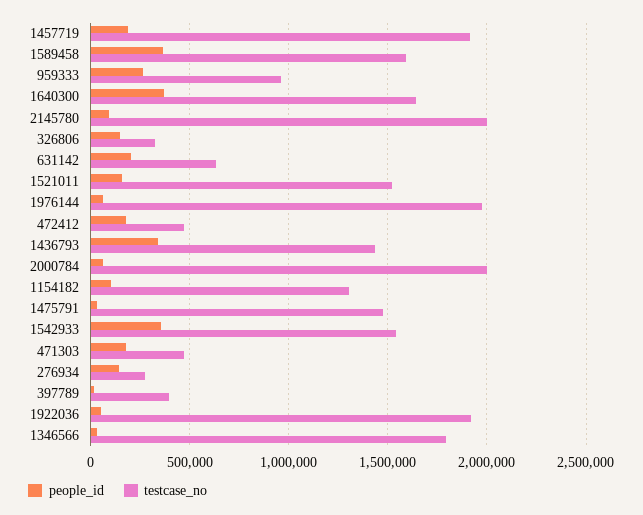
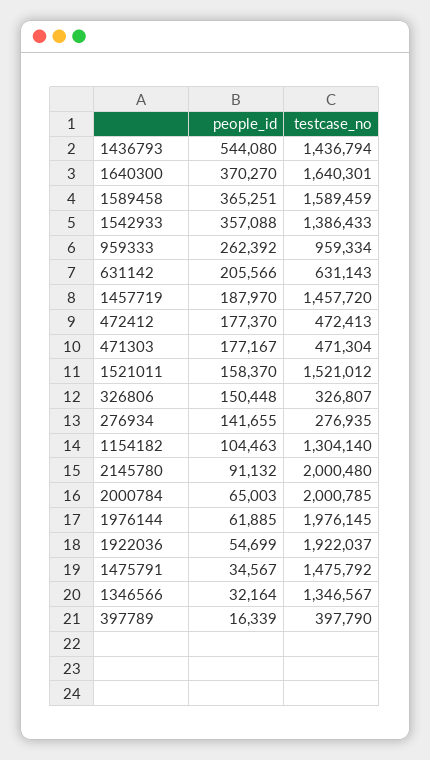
testcase_no, 1457719: 1900000 -> 1457720
people_id, 1436793: 350000 -> 544080
testcase_no, 1542933: 1550000 -> 1386433
testcase_no, 1346566: 1800000 -> 1346567

